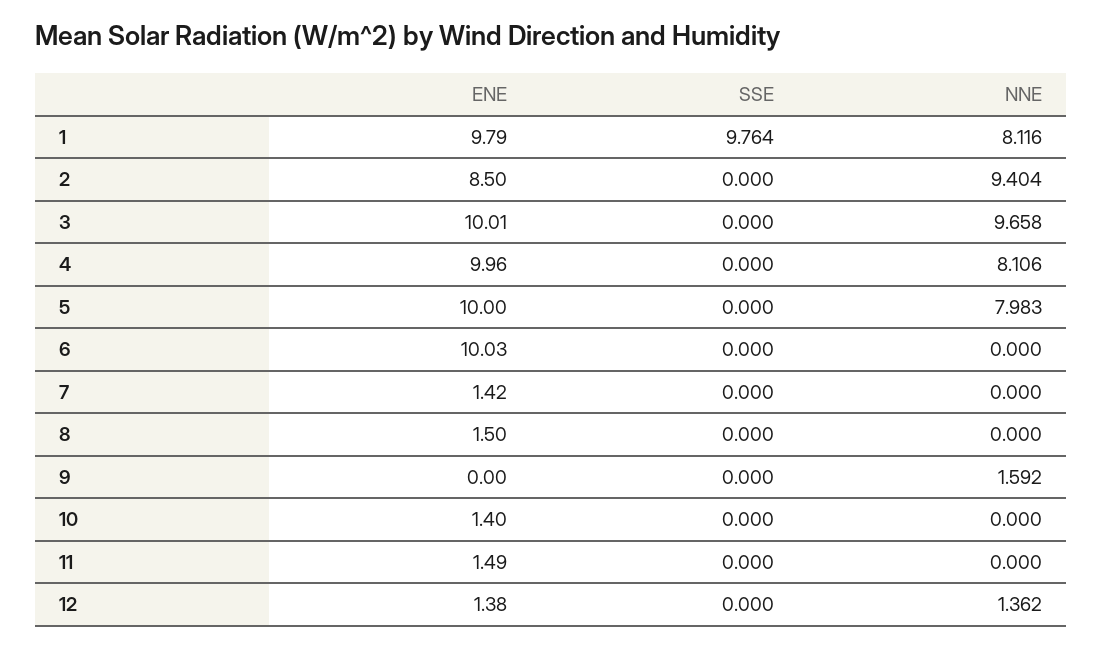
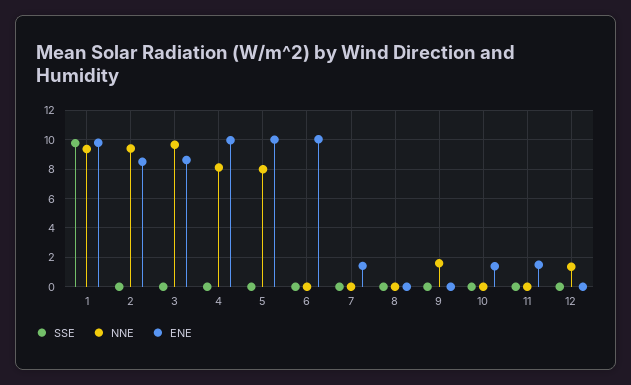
NNE, 1: 8.116 -> 9.5
ENE, 3: 10.01 -> 8.5
ENE, 8: 1.5 -> 0
ENE, 12: 1.38 -> 0

